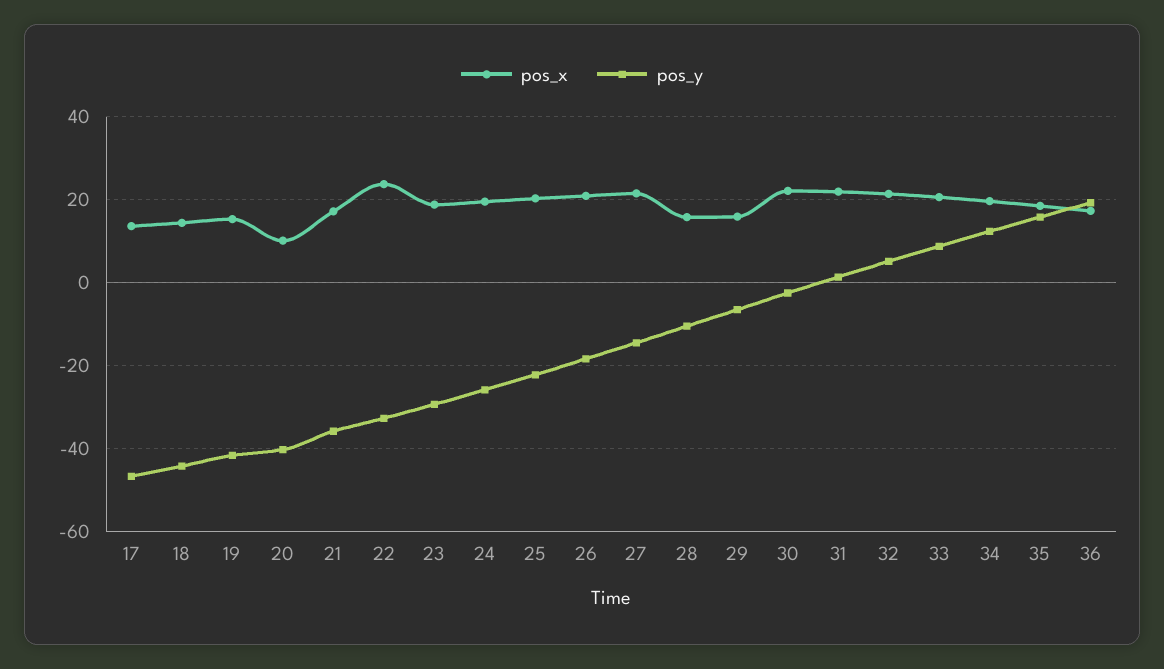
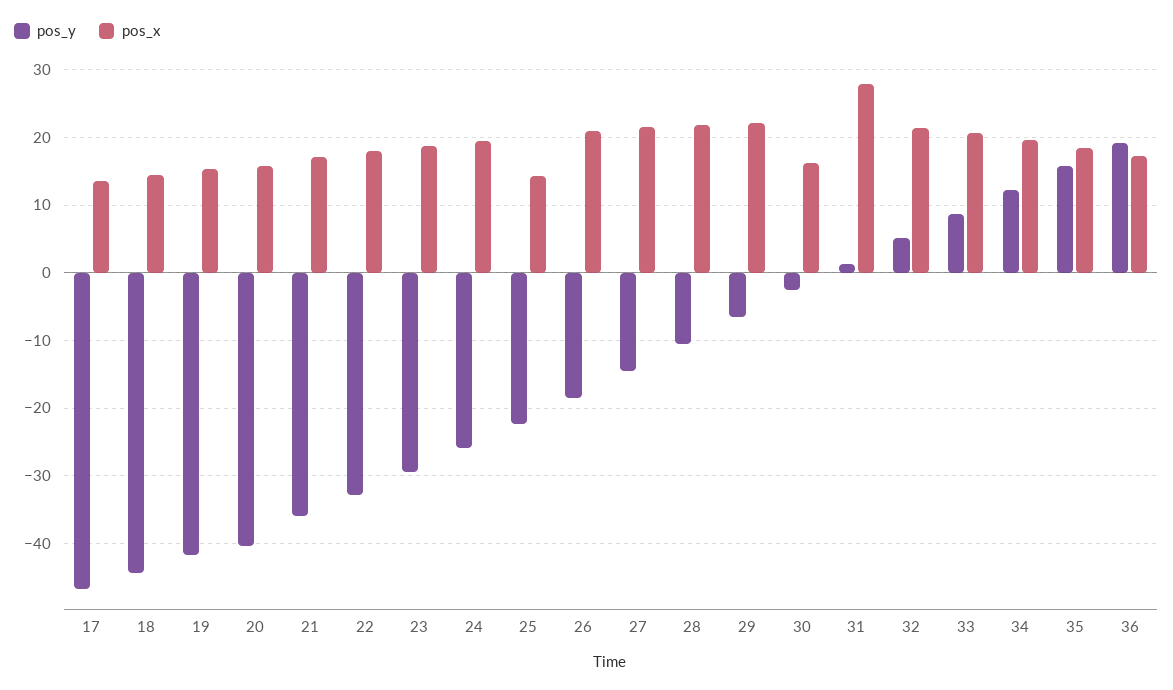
pos_x, 20: 10 -> 16
pos_x, 22: 24 -> 18
pos_x, 25: 20 -> 14
pos_x, 28: 16 -> 22
pos_x, 29: 16 -> 22
pos_x, 30: 22 -> 16
pos_x, 31: 22 -> 28

